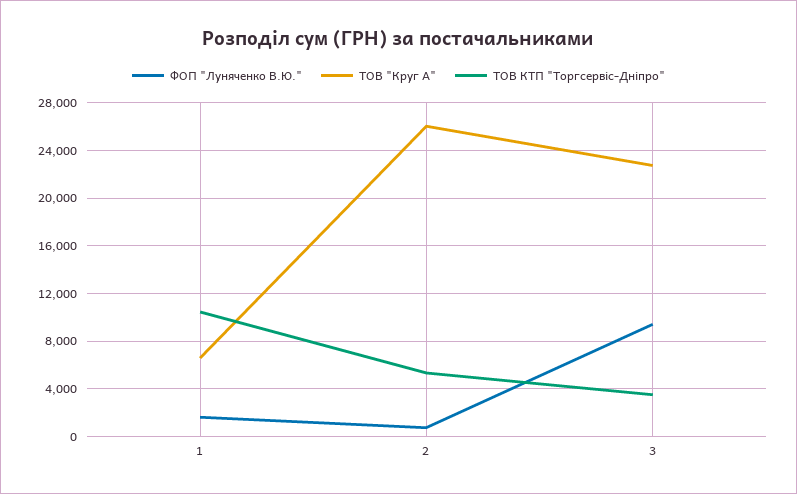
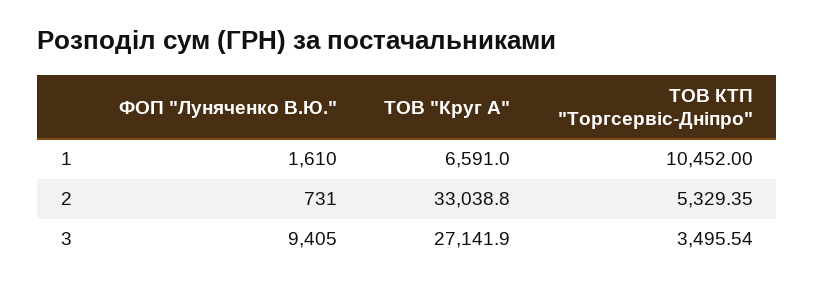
ТОВ "Круг А", 2: 26000 -> 33038.8
ТОВ "Круг А", 3: 23000 -> 27141.9

